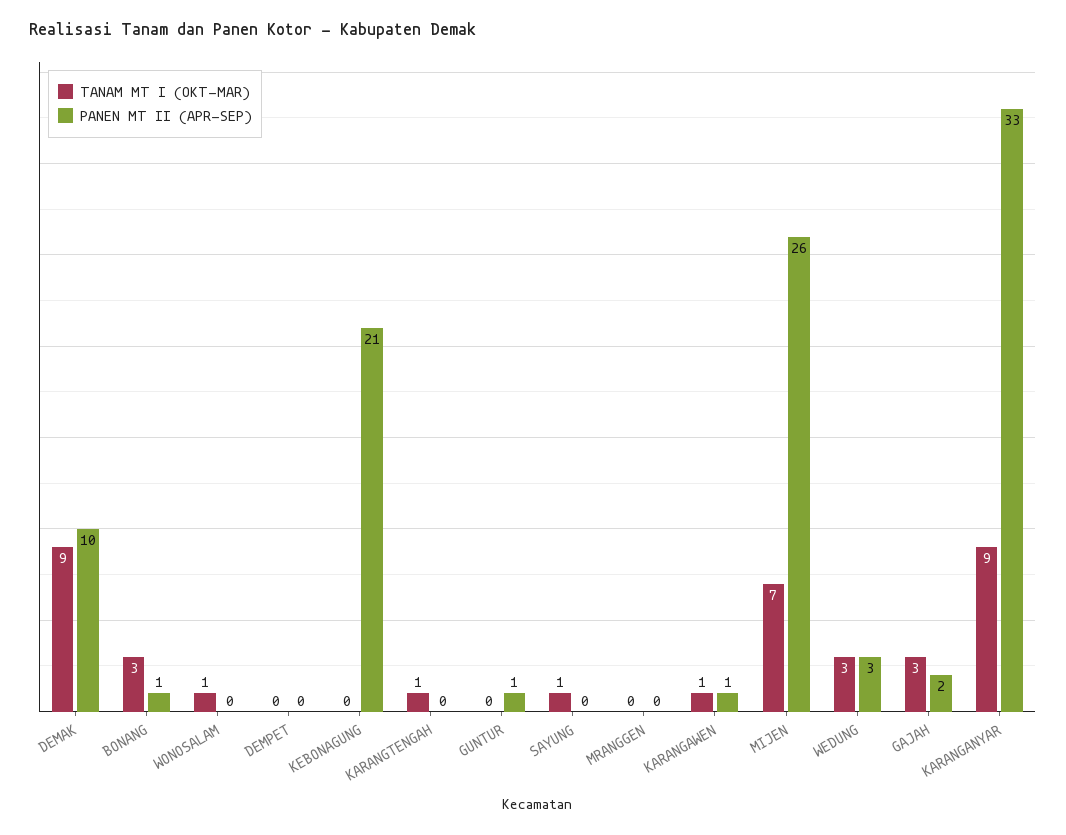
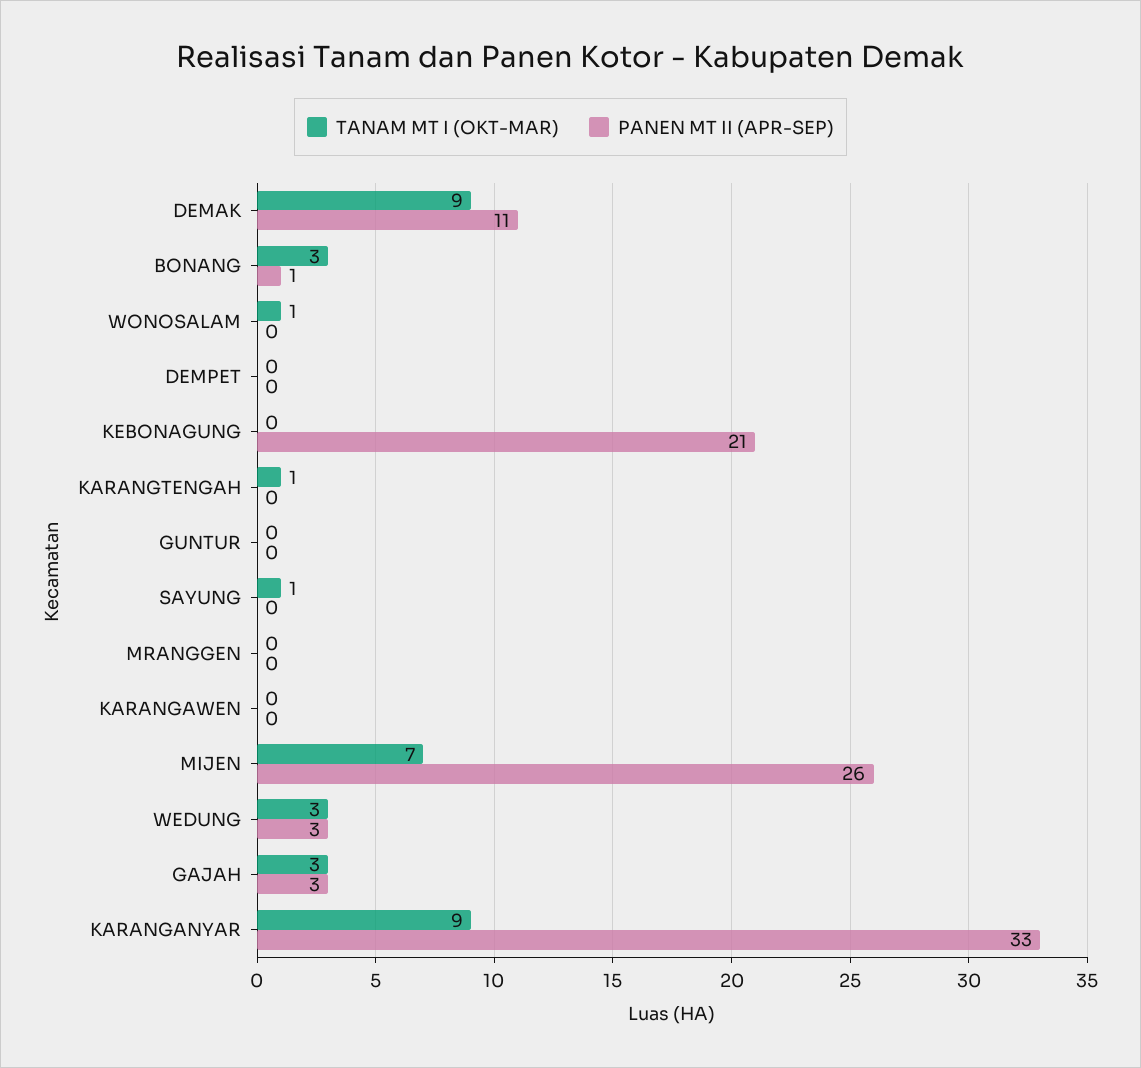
PANEN MT II (APR-SEP), DEMAK: 10 -> 11
PANEN MT II (APR-SEP), GUNTUR: 1 -> 0
TANAM MT I (OKT-MAR), KARANGAWEN: 1 -> 0
PANEN MT II (APR-SEP), KARANGAWEN: 1 -> 0
PANEN MT II (APR-SEP), GAJAH: 2 -> 3

